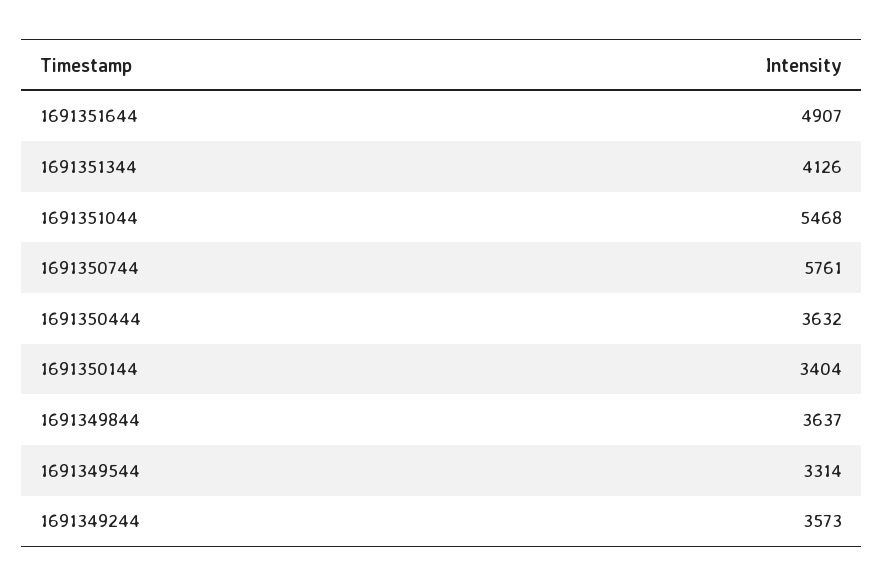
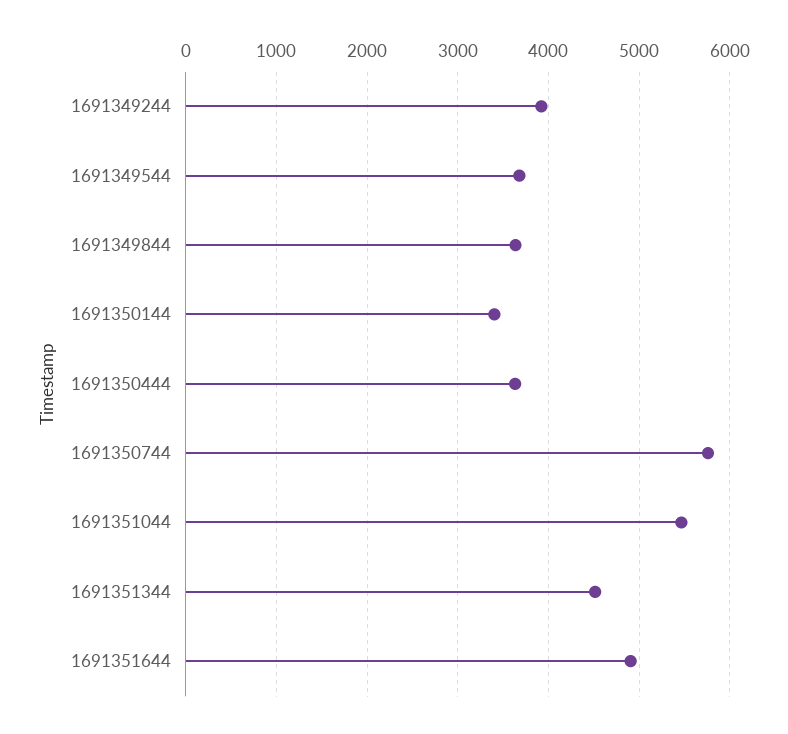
1691351344: 4126 -> 4500
1691349544: 3314 -> 3700
1691349244: 3573 -> 3900

